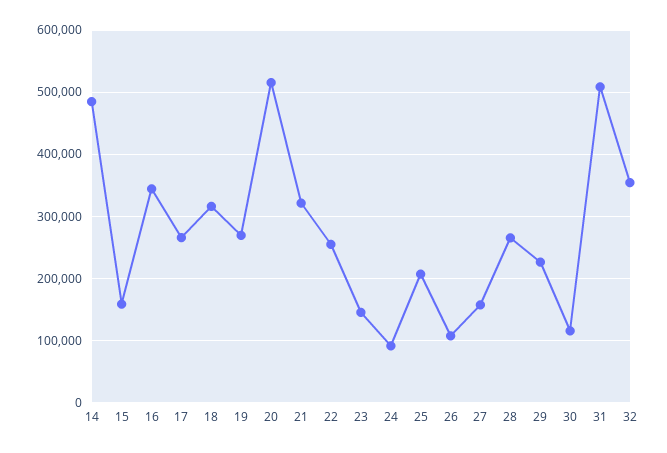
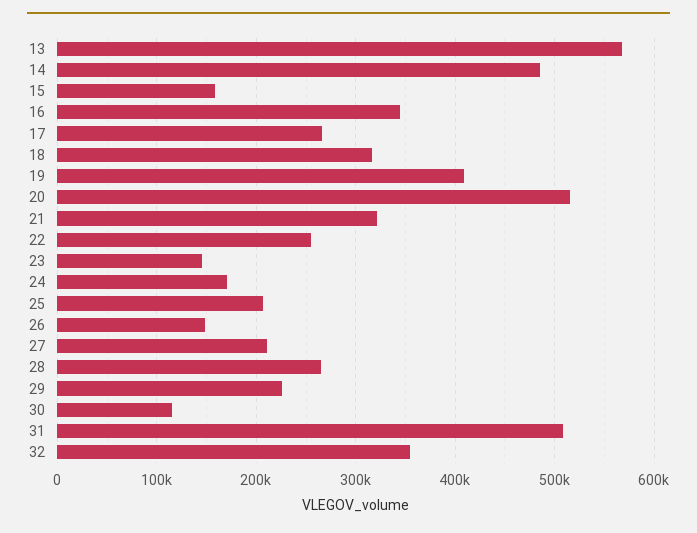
19: 270000 -> 410000
24: 90000 -> 170000
26: 110000 -> 150000
27: 160000 -> 210000
13: none -> 570000

